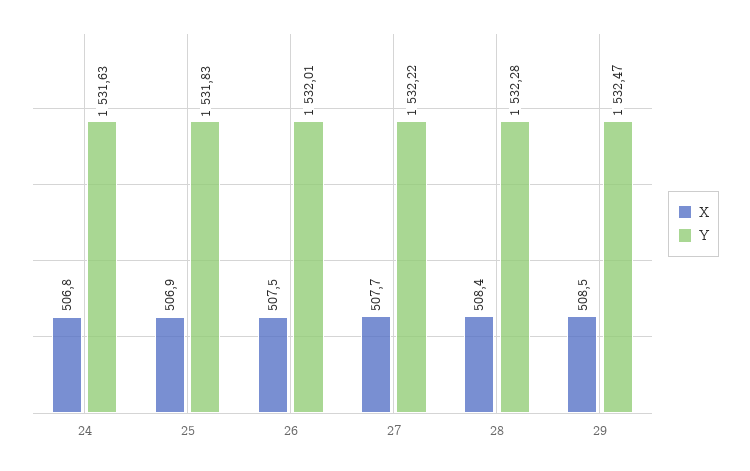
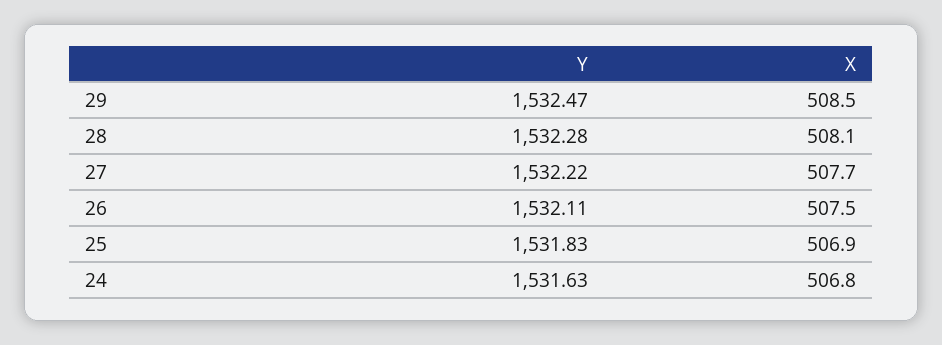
Y, 26: 1532.01 -> 1532.11
X, 28: 508.4 -> 508.1

